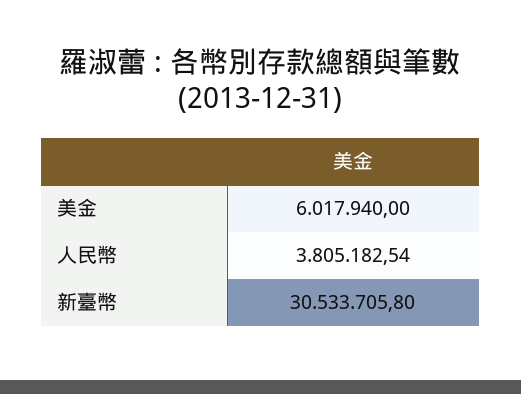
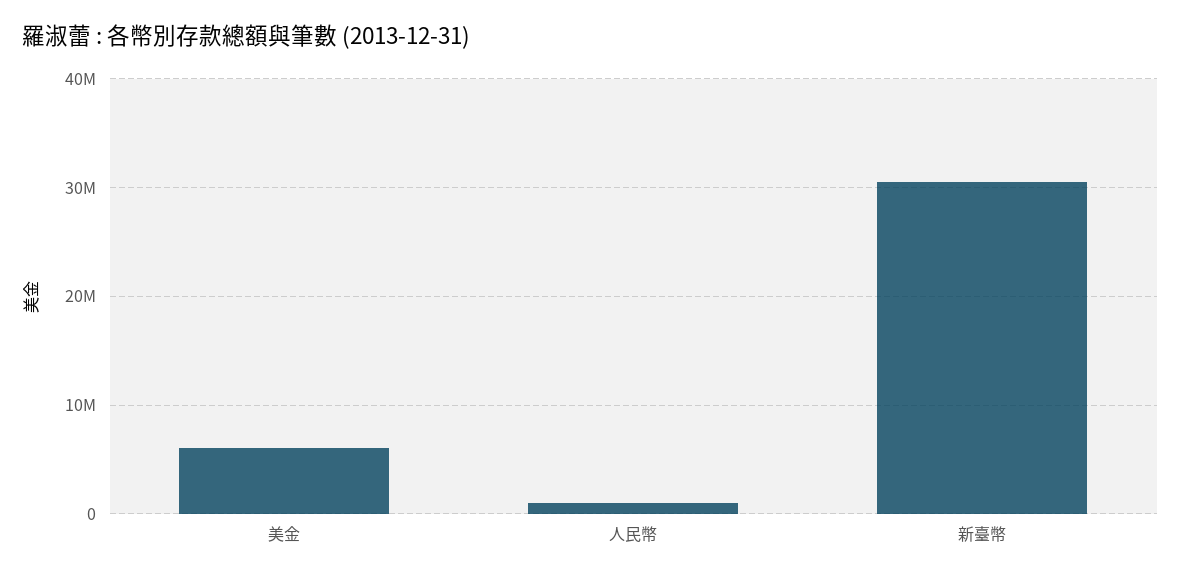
人民幣: 3805182.54 -> 1000000

